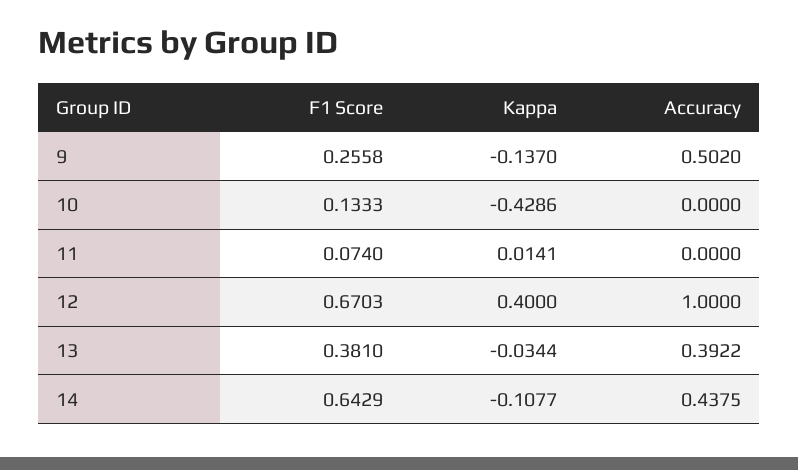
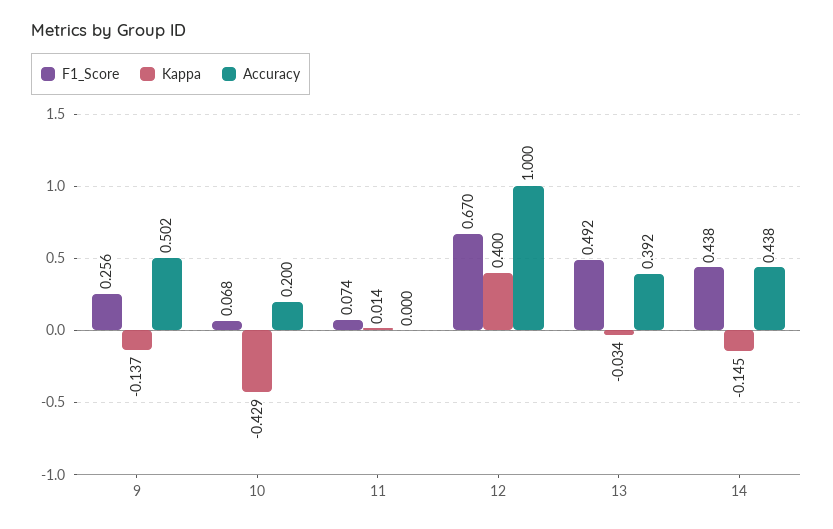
F1 Score, 10: 0.1333 -> 0.068
Accuracy, 10: 0 -> 0.2
F1 Score, 13: 0.381 -> 0.492
F1 Score, 14: 0.6429 -> 0.438
Kappa, 14: -0.1077 -> -0.145

